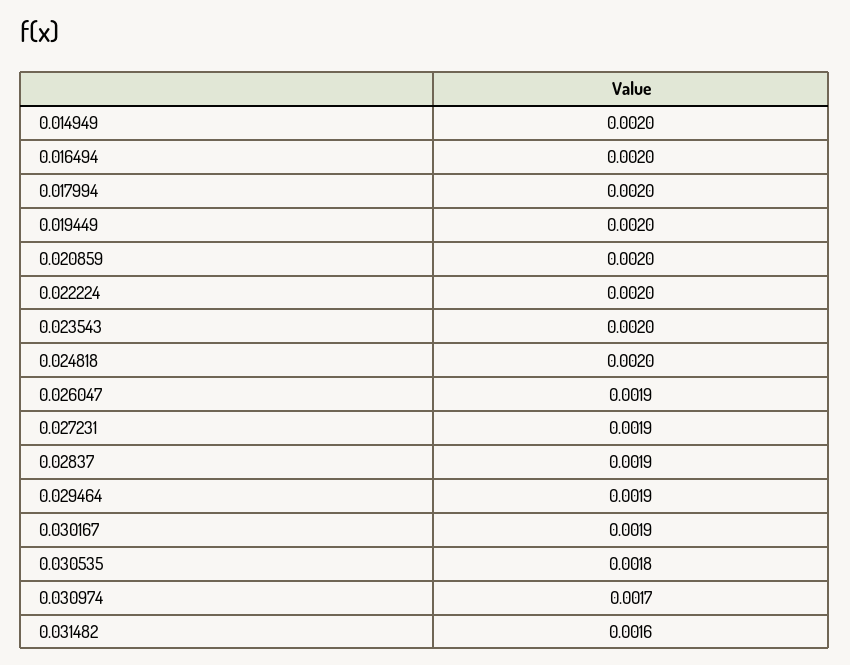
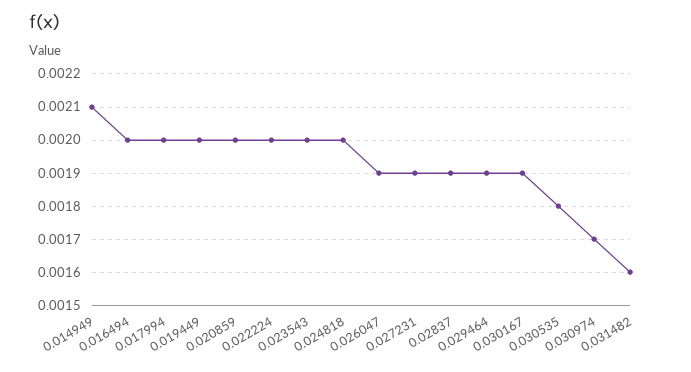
0.014949: 0.002 -> 0.0021

